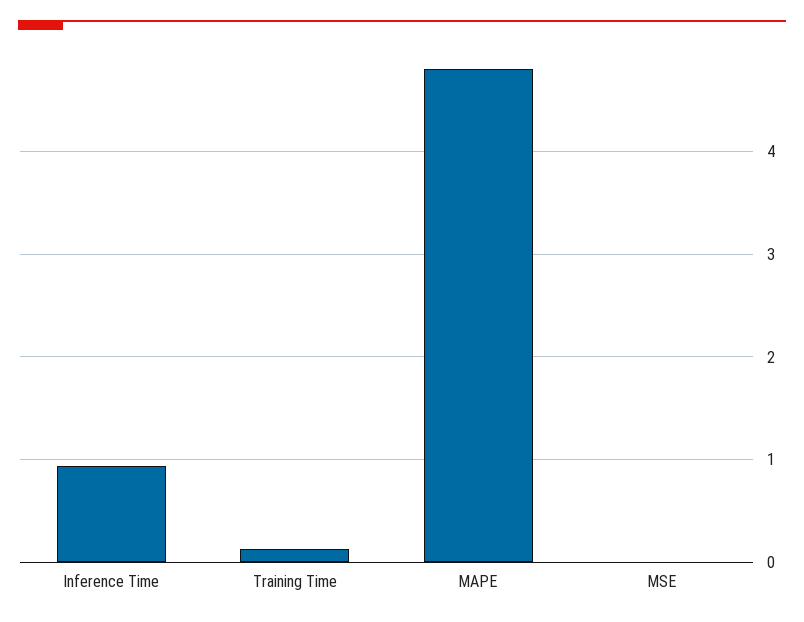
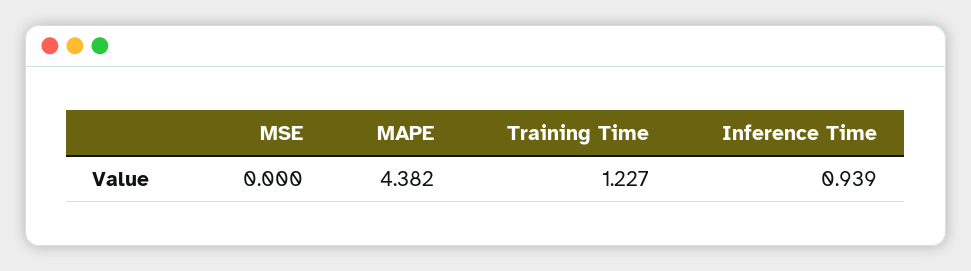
Training Time: 0.1 -> 1.227
MAPE: 4.8 -> 4.382

